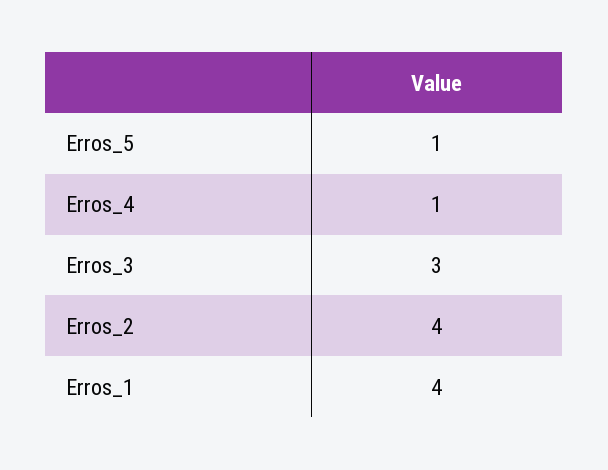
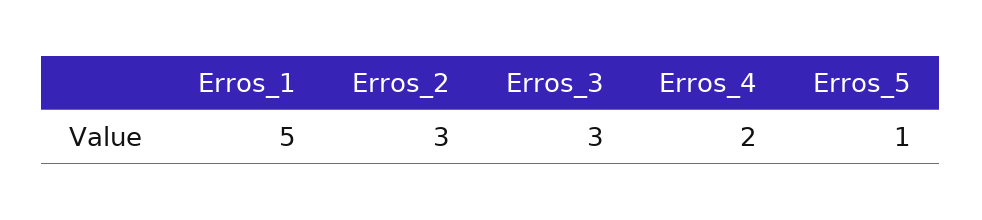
Erros_4: 1 -> 2
Erros_2: 4 -> 3
Erros_1: 4 -> 5

